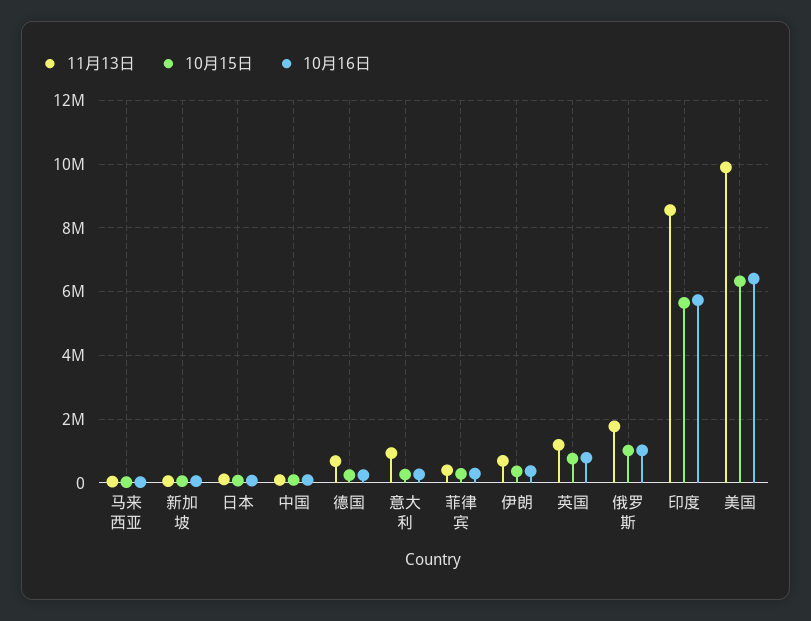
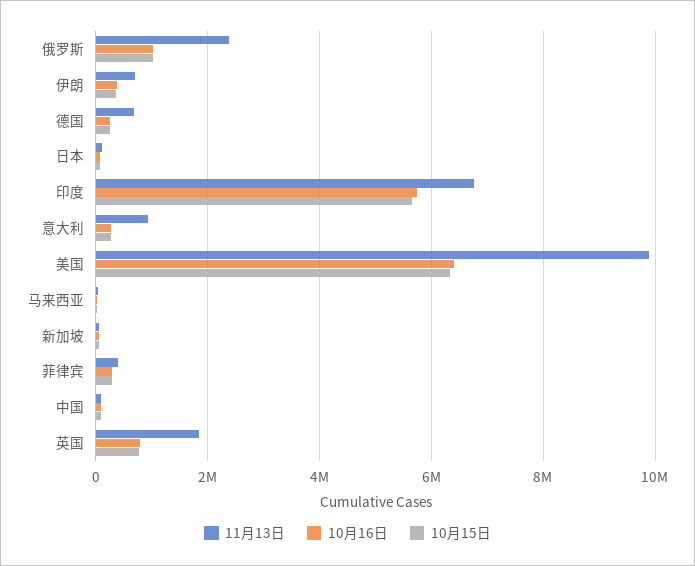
11月13日, 英国: 1200000 -> 1800000
11月13日, 俄罗斯: 1800000 -> 2400000
11月13日, 印度: 8600000 -> 6800000

